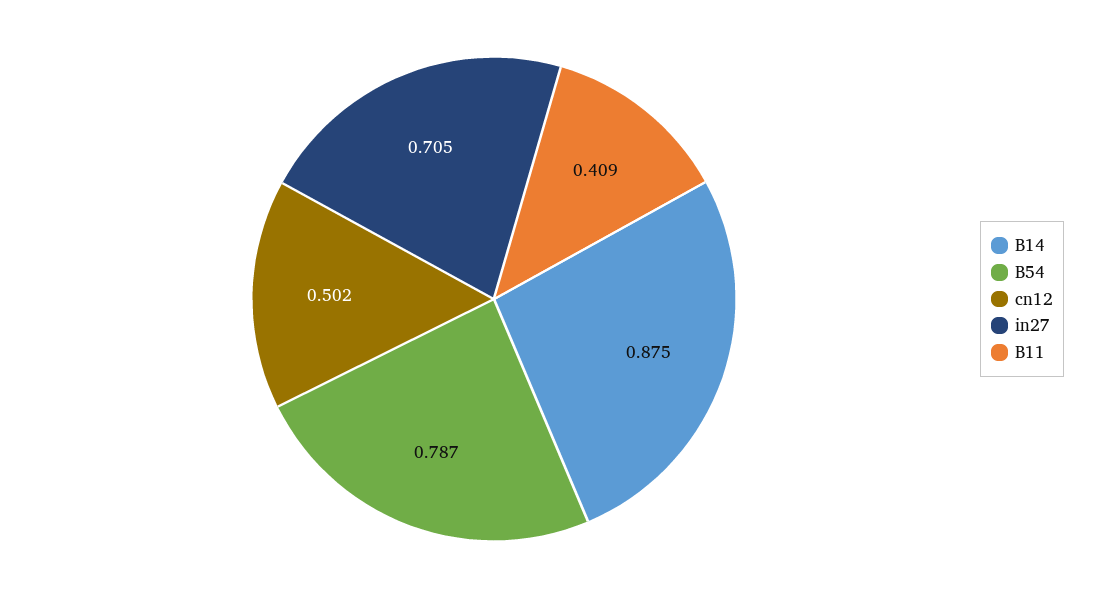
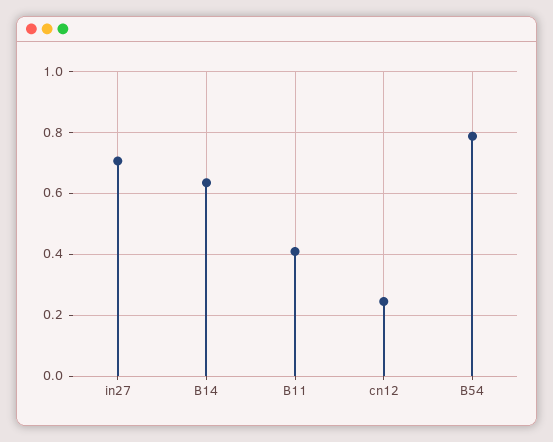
B14: 0.875 -> 0.64
cn12: 0.502 -> 0.24

